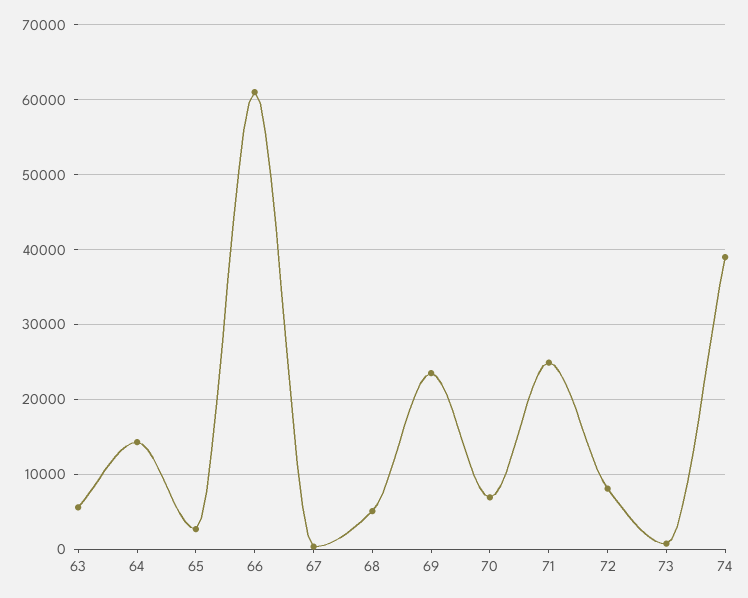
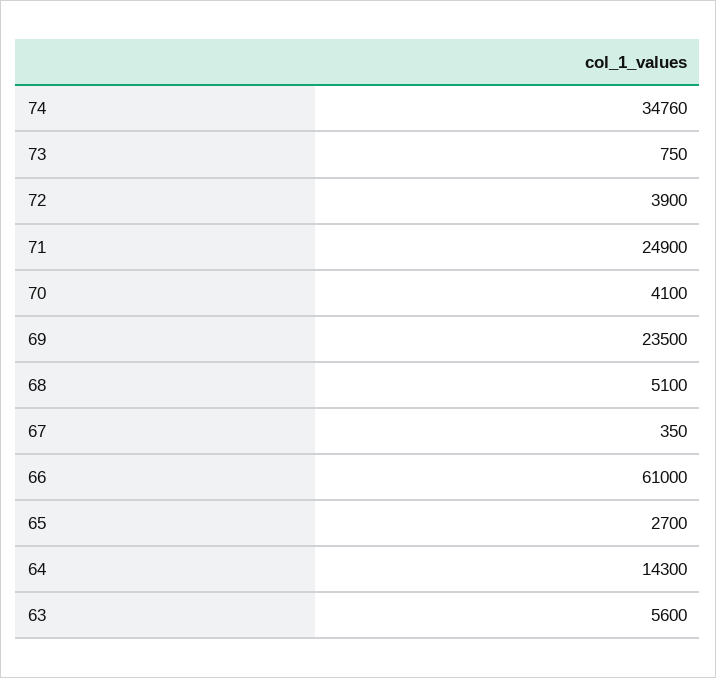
70: 7000 -> 4100
72: 8000 -> 3900
74: 39000 -> 34760

